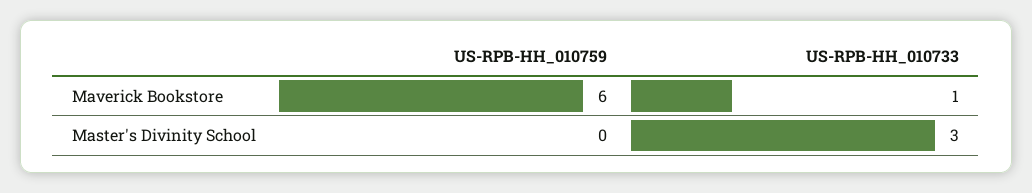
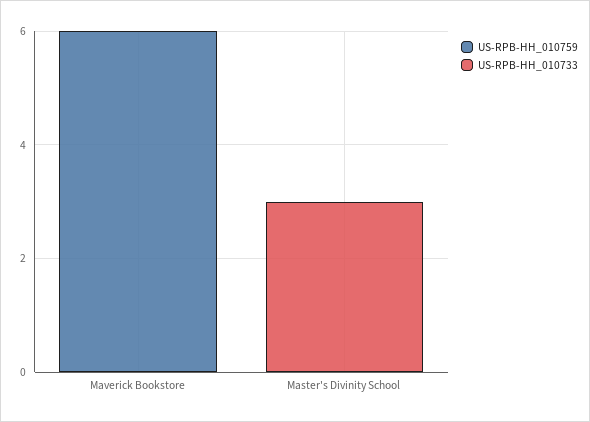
US-RPB-HH_010733, Maverick Bookstore: 1 -> 0

